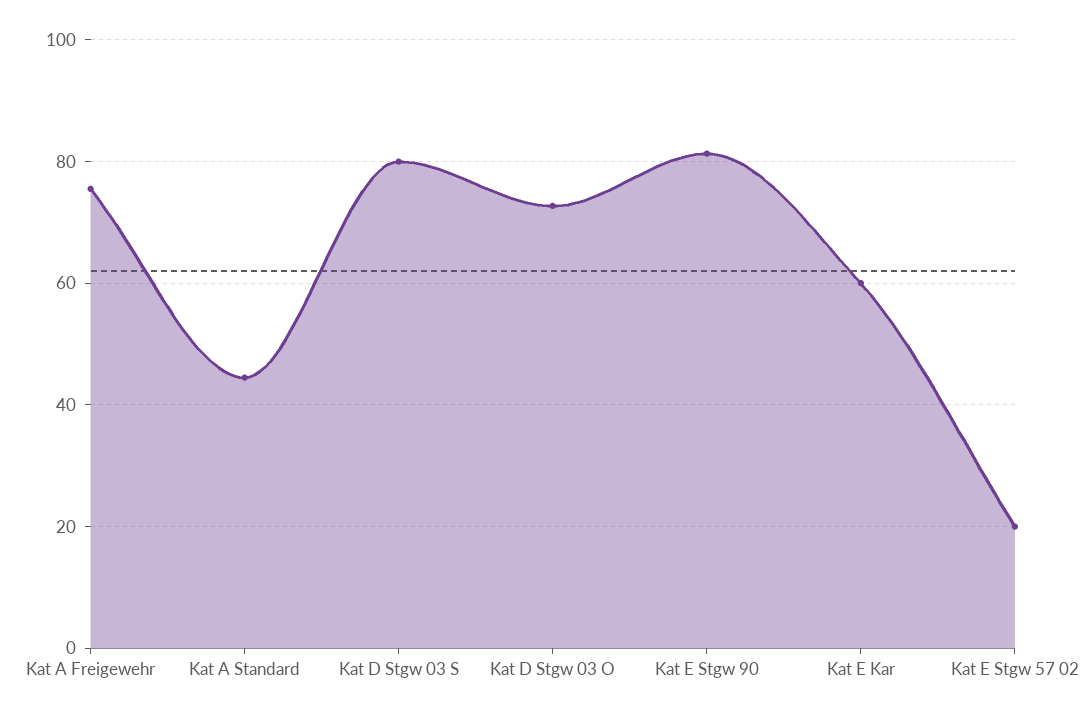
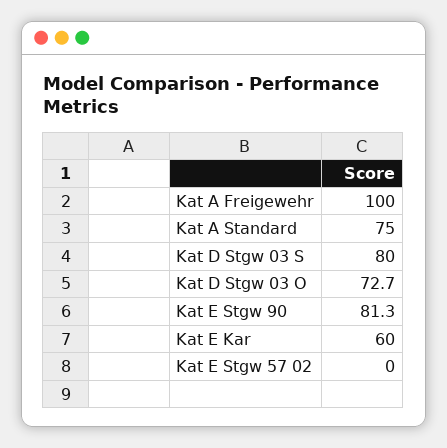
Kat A Freigewehr: 76 -> 100
Kat A Standard: 44 -> 75
Kat E Stgw 57 02: 20 -> 0

